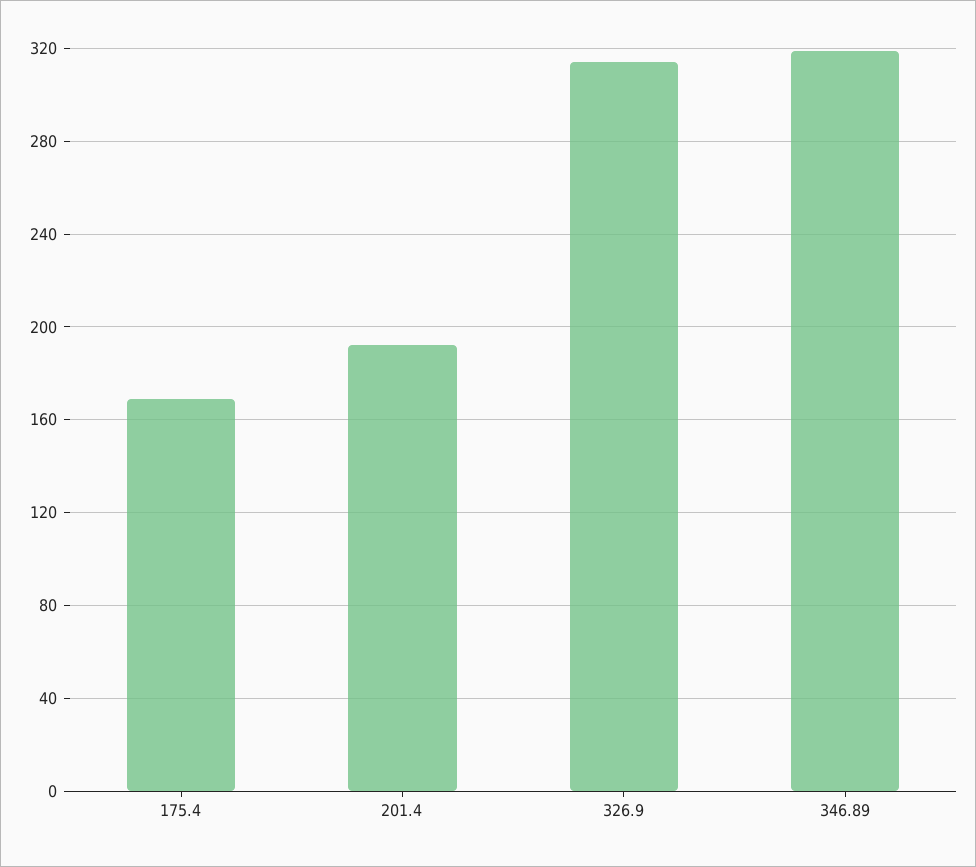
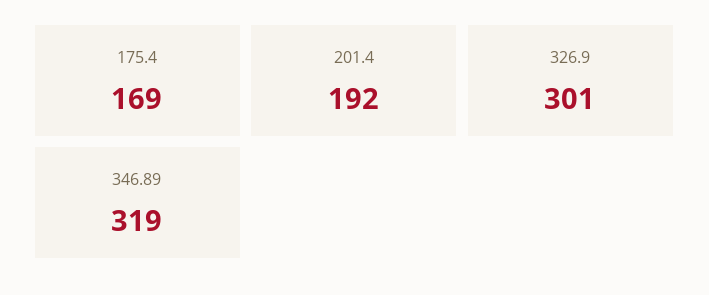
326.9: 315 -> 301

